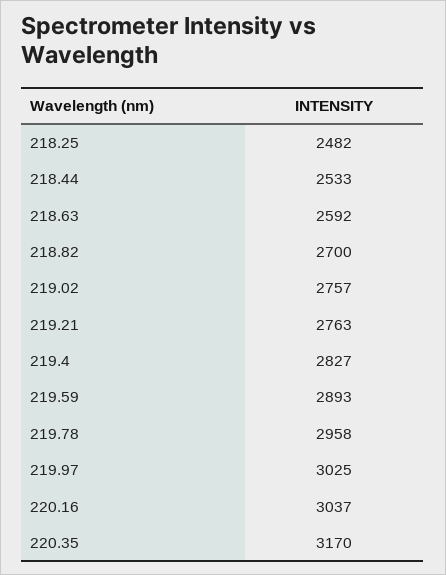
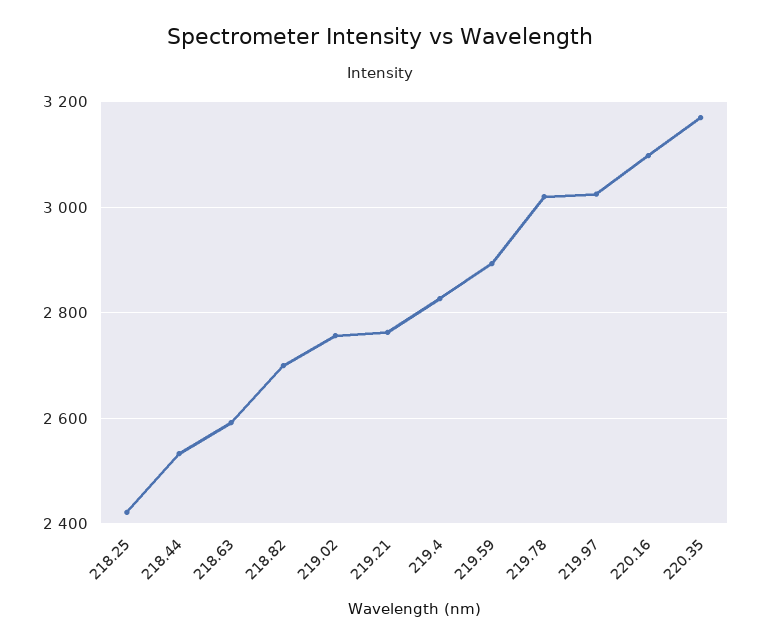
218.25: 2482 -> 2420
219.78: 2958 -> 3020
220.16: 3037 -> 3100

